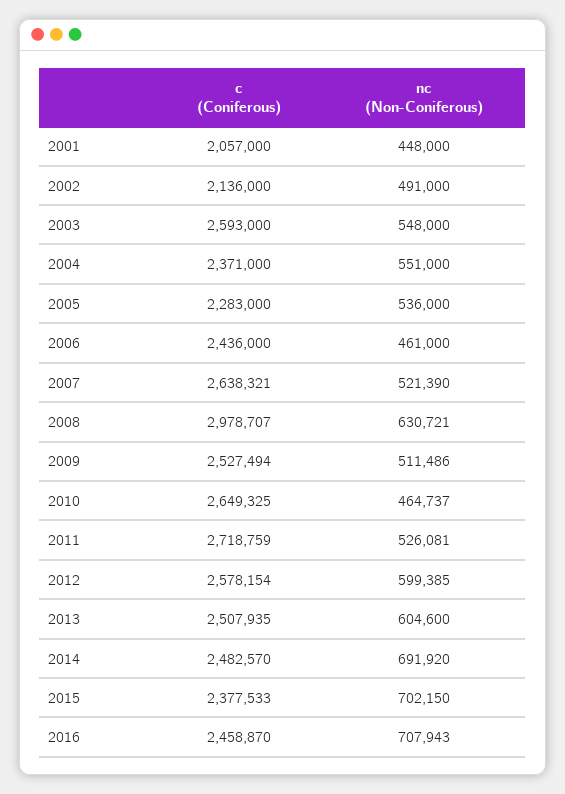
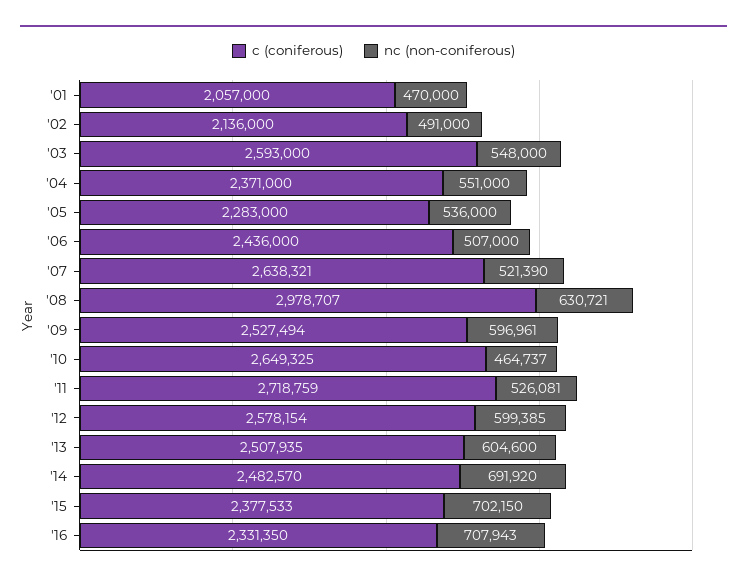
nc (Non-Coniferous), 2001: 448000 -> 470000
nc (Non-Coniferous), 2006: 461000 -> 507000
nc (Non-Coniferous), 2009: 511486 -> 596961
c (Coniferous), 2016: 2458870 -> 2331350

